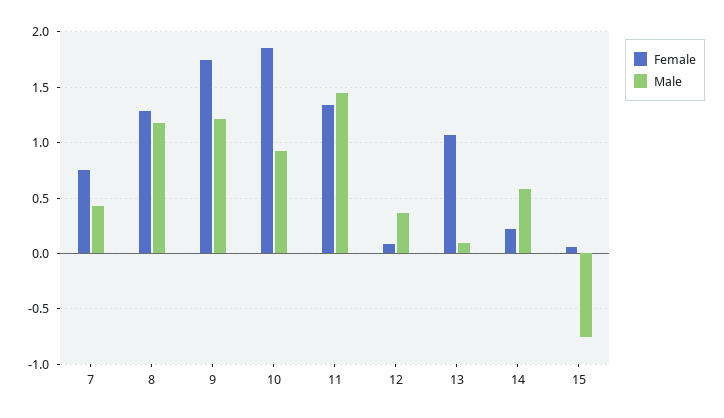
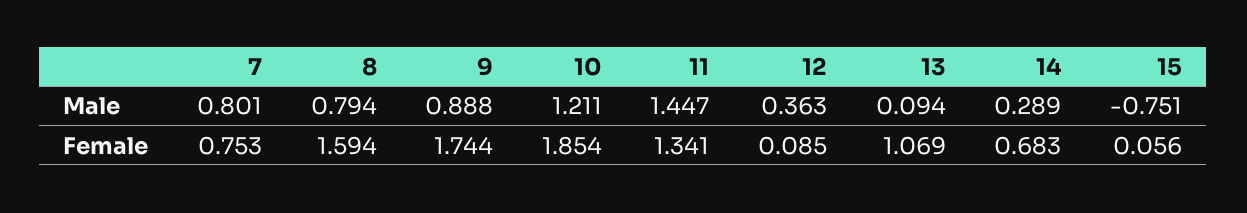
Male, 7: 0.4 -> 0.801
Female, 8: 1.3 -> 1.594
Male, 8: 1.2 -> 0.794
Male, 9: 1.2 -> 0.888
Male, 10: 0.9 -> 1.211
Female, 14: 0.2 -> 0.683
Male, 14: 0.6 -> 0.289

